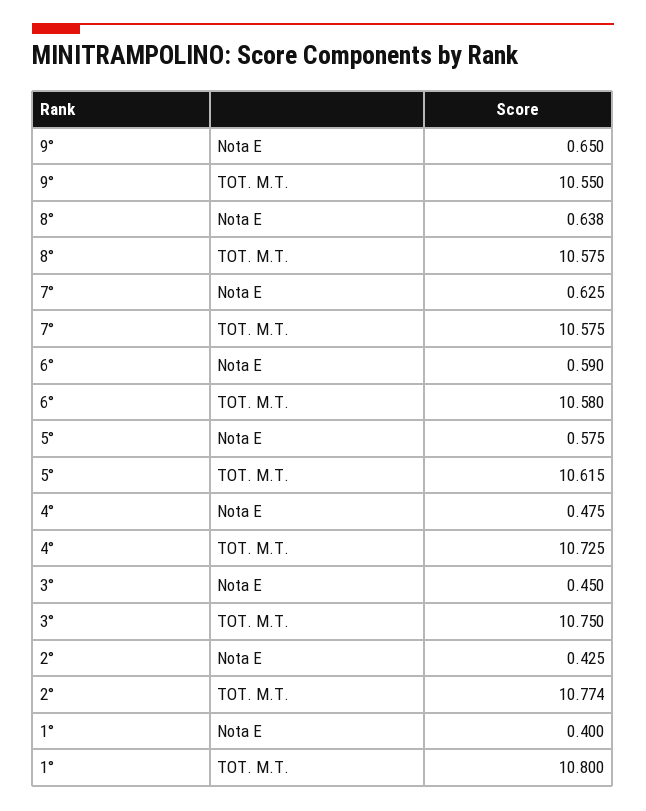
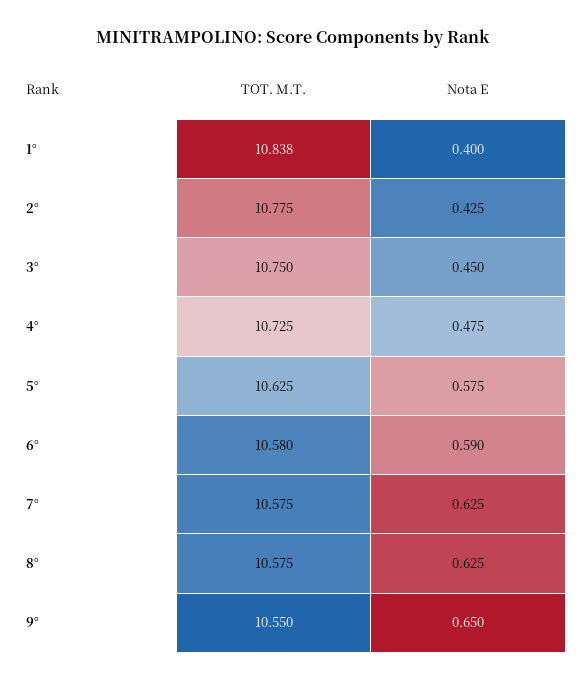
8°, Nota E: 0.638 -> 0.625
5°, TOT. M.T.: 10.615 -> 10.625
2°, TOT. M.T.: 10.774 -> 10.775
1°, TOT. M.T.: 10.8 -> 10.838

